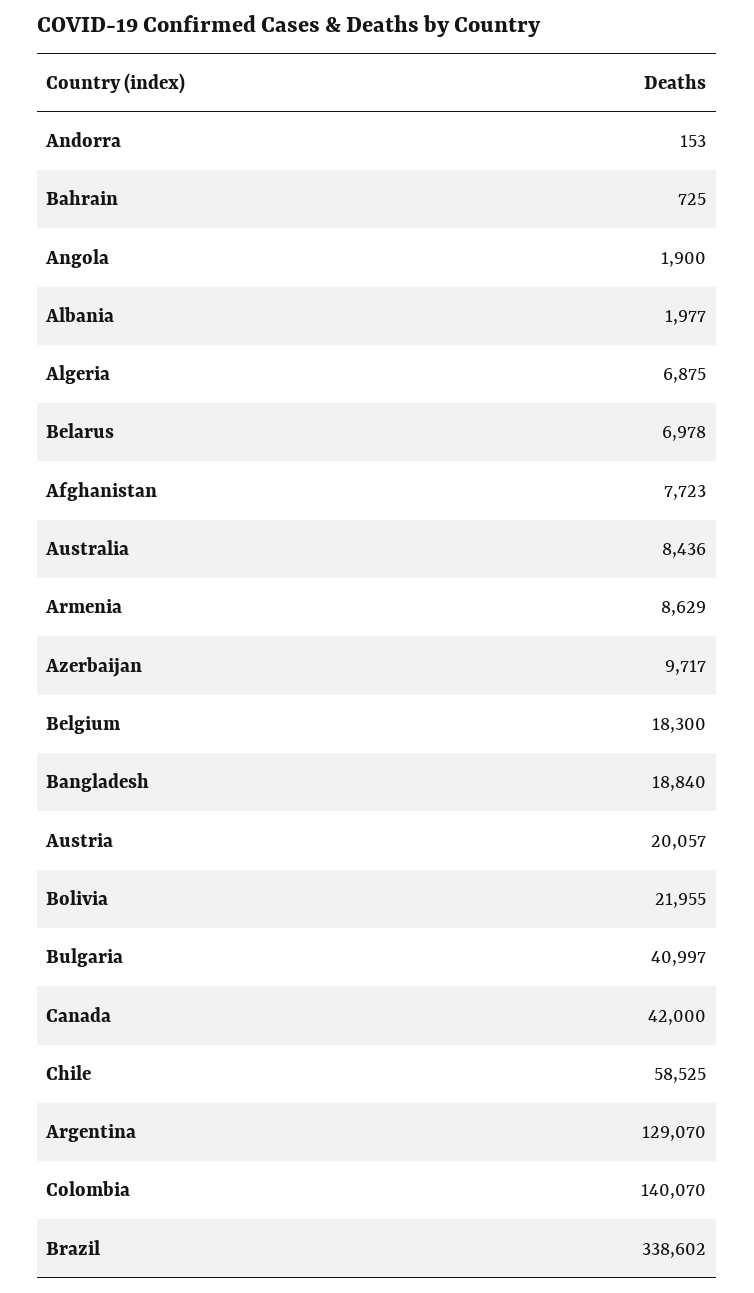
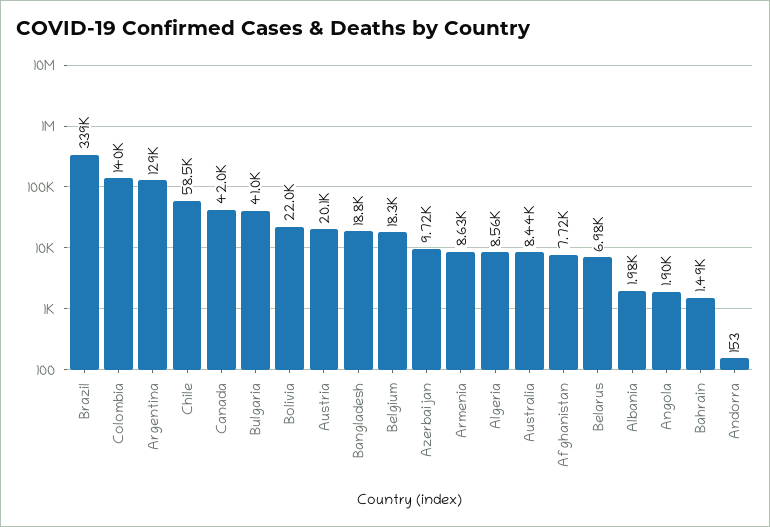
Bahrain: 725 -> 1490
Algeria: 6875 -> 8560

